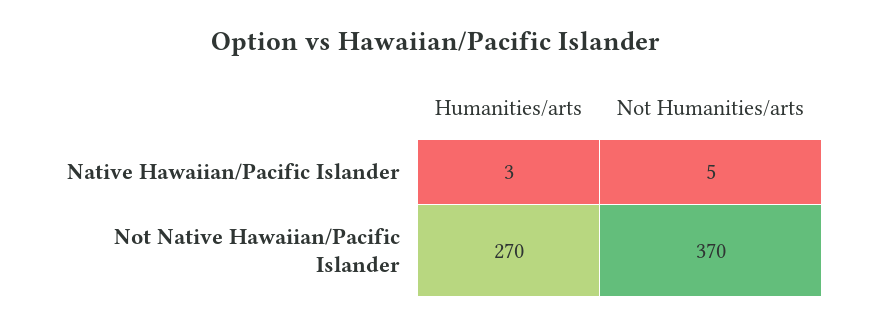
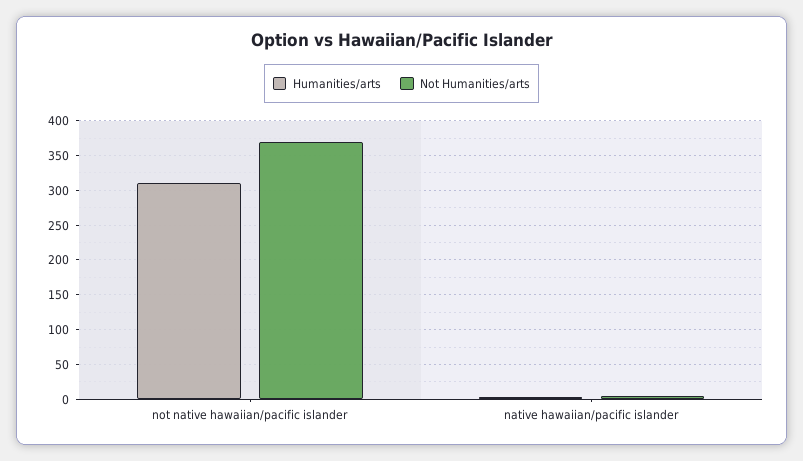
Humanities/arts, Not Native Hawaiian/Pacific Islander: 270 -> 310

